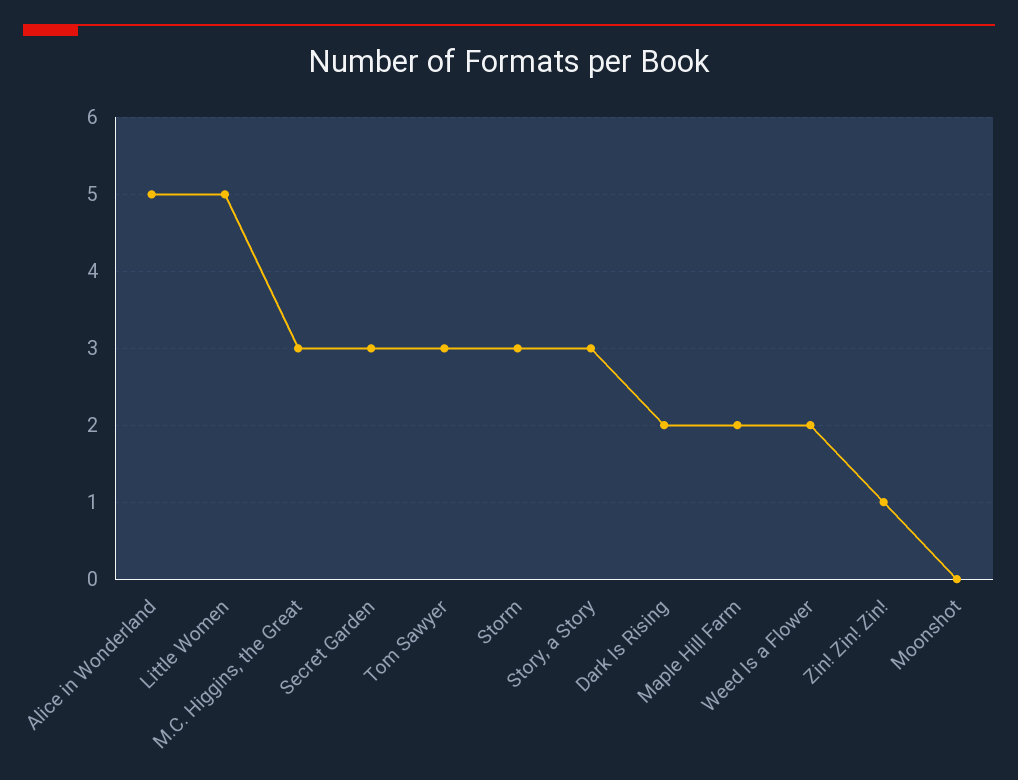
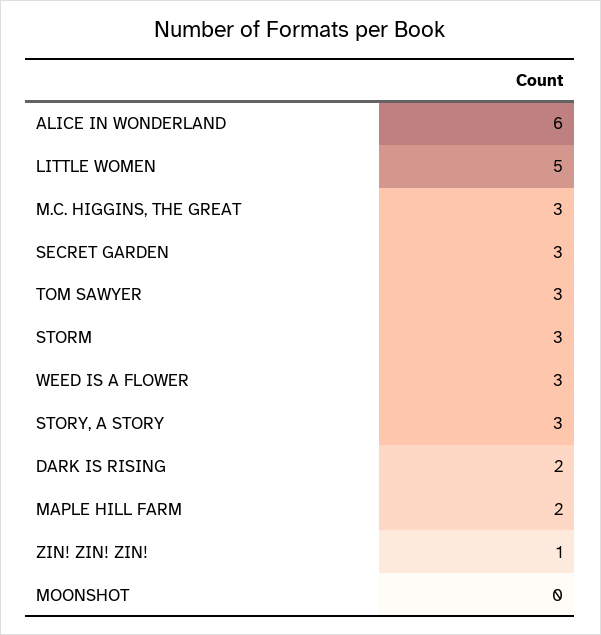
Alice in Wonderland: 5 -> 6
Weed Is a Flower: 2 -> 3

